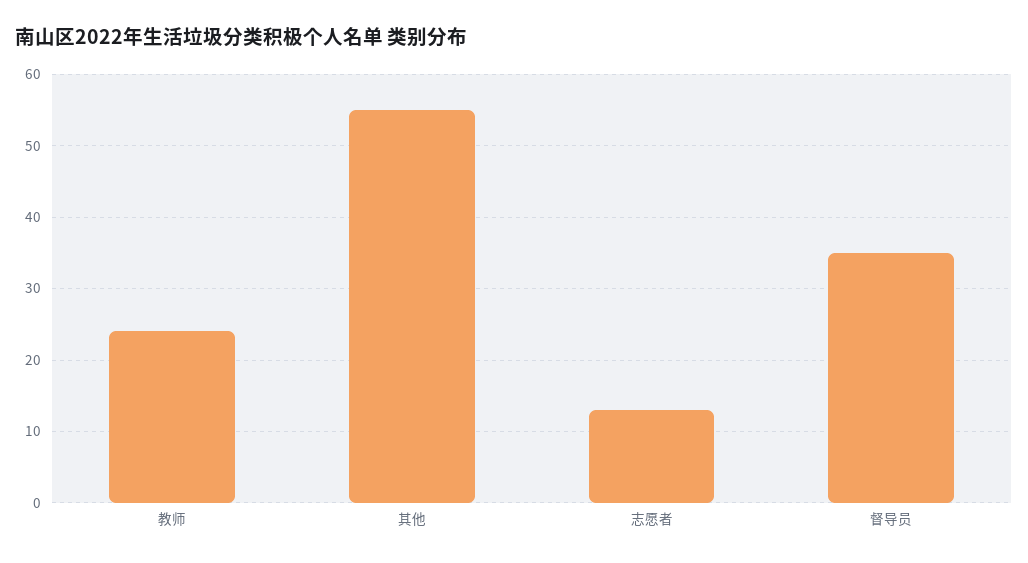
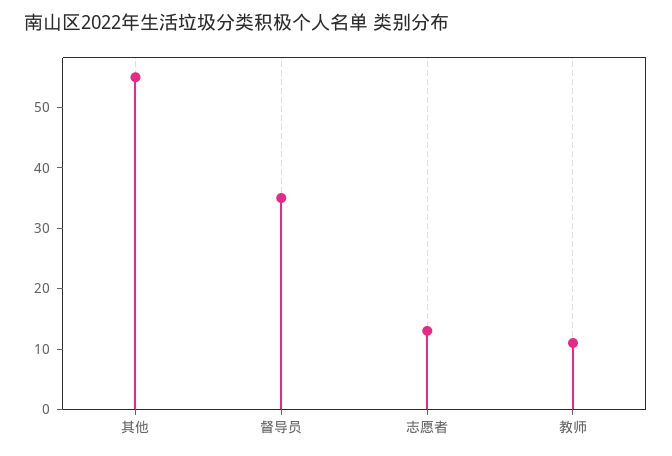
教师: 24 -> 10

